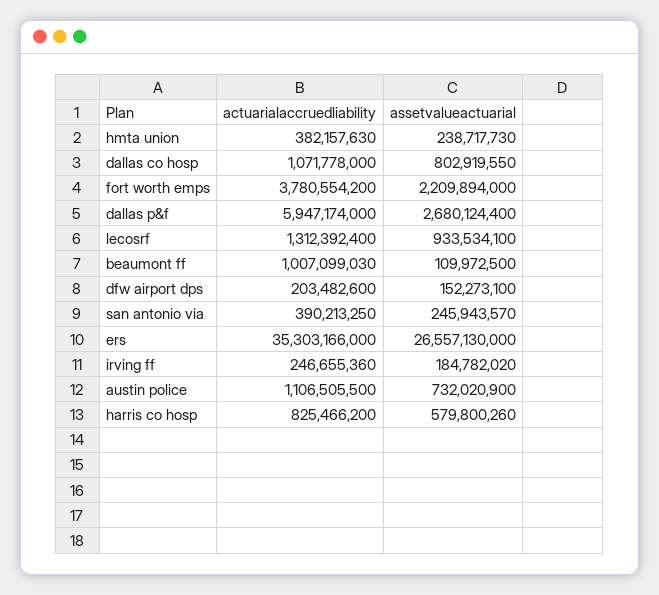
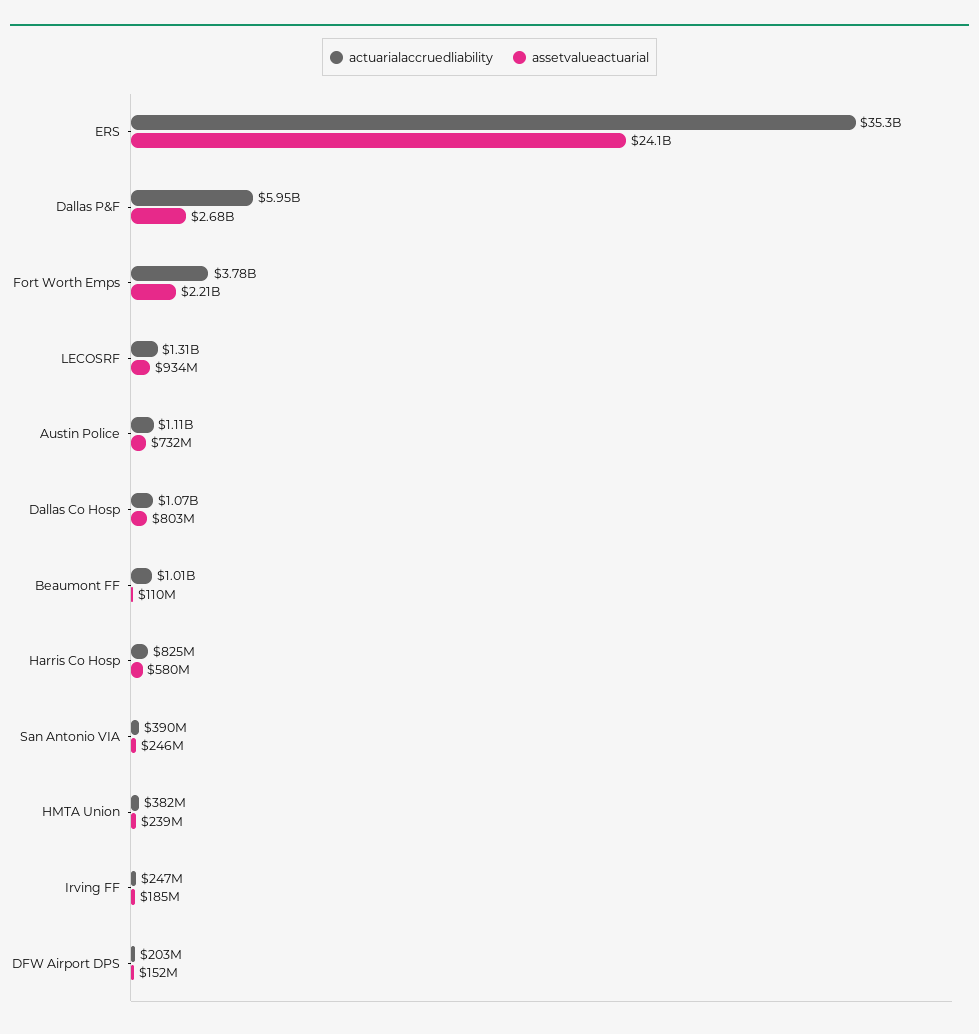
assetvalueactuarial, ers: 26557130000 -> 24100000000

